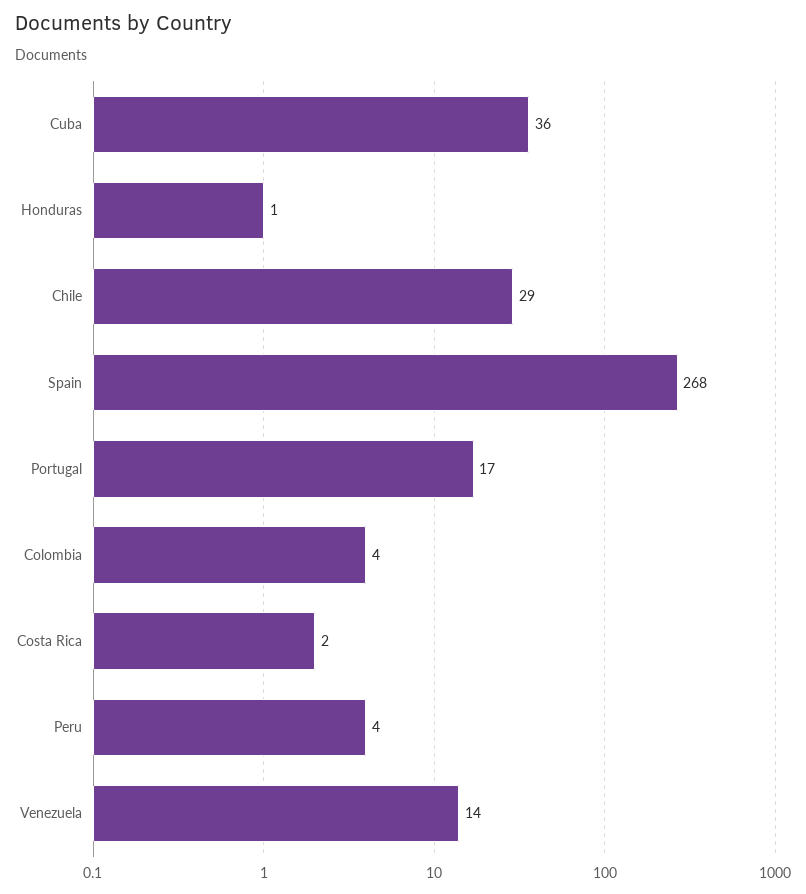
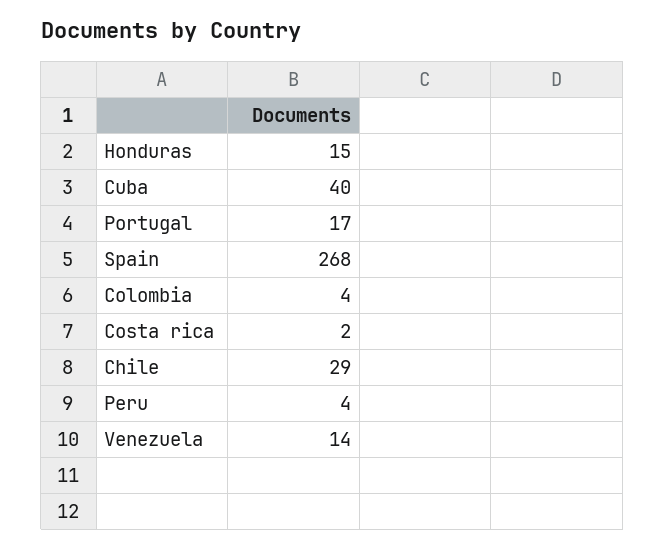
Cuba: 36 -> 40
Honduras: 1 -> 15

